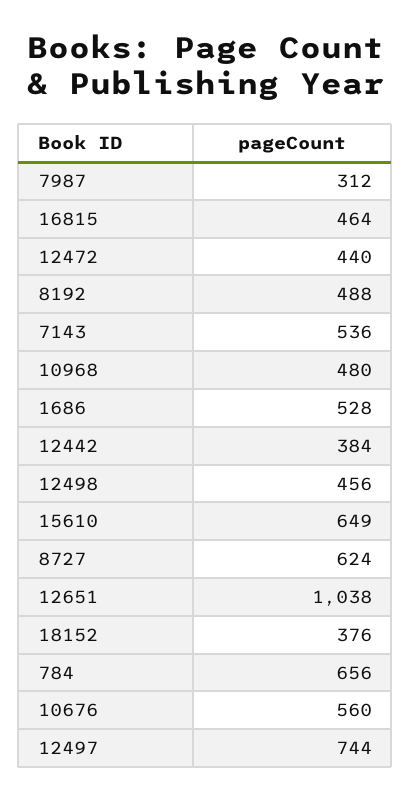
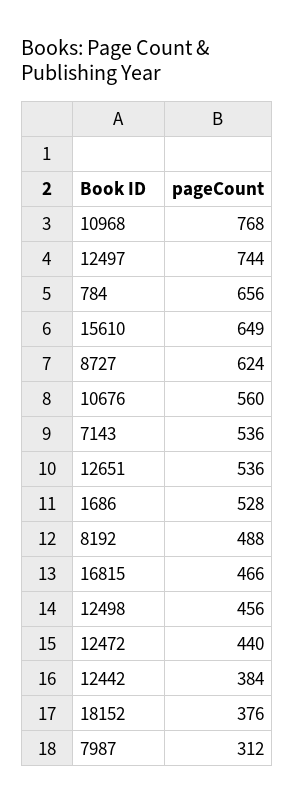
16815: 464 -> 466
10968: 480 -> 768
12651: 1038 -> 536

